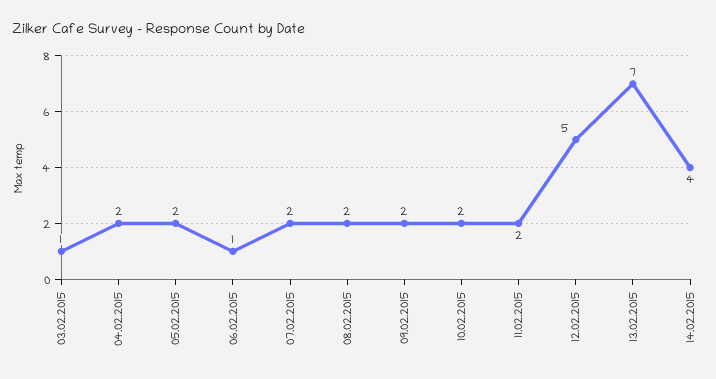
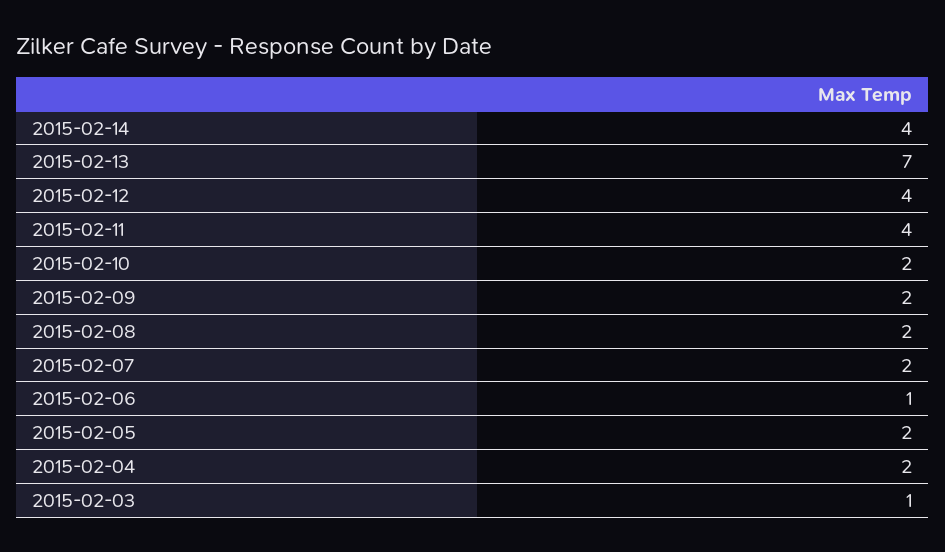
11.02.2015: 2 -> 4
12.02.2015: 5 -> 4

